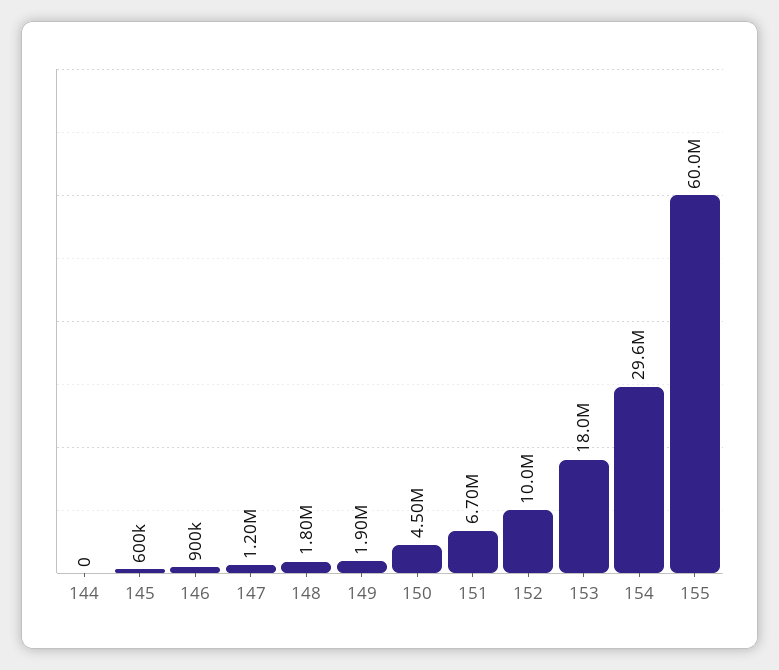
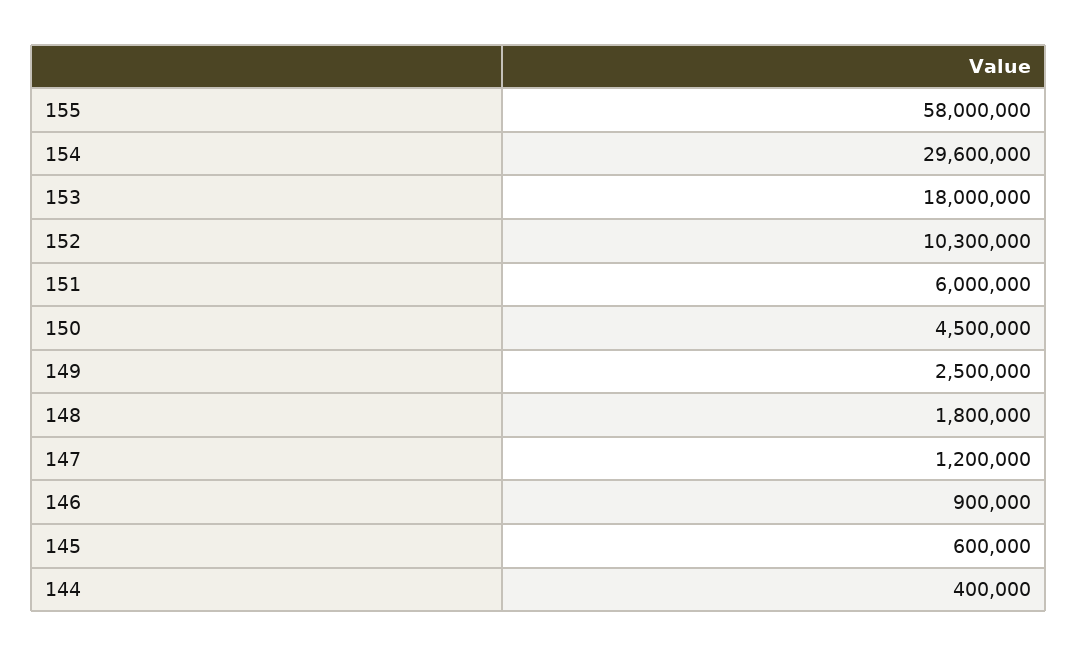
144: 0 -> 400000
149: 1900000 -> 2500000
151: 6700000 -> 6000000
152: 10000000 -> 10300000
155: 60000000 -> 58000000

